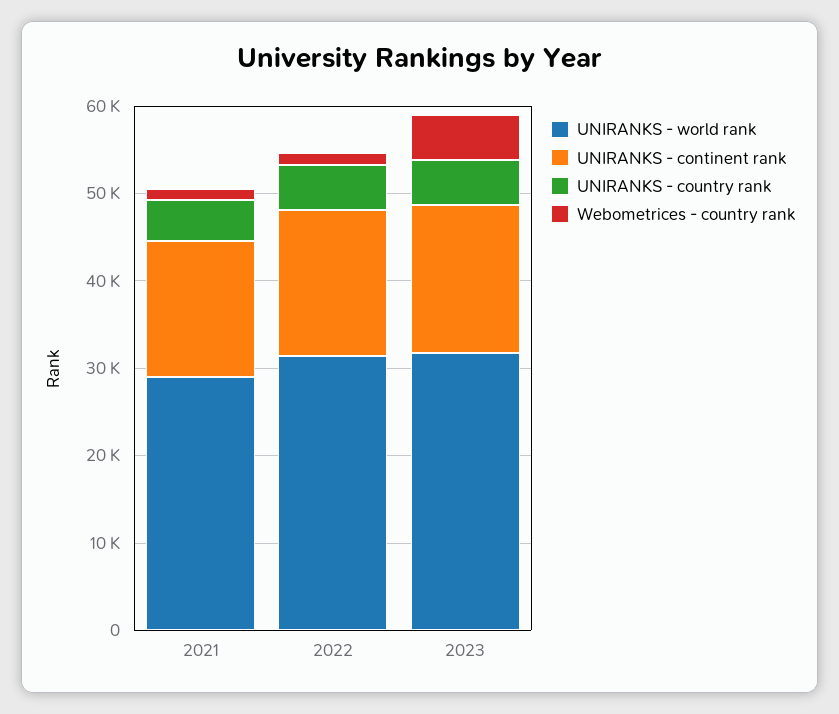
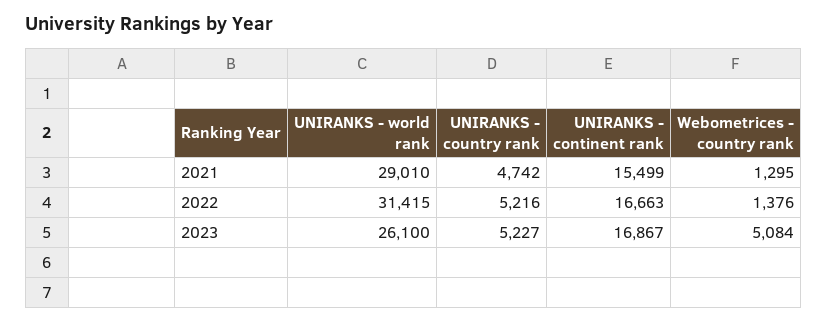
UNIRANKS - world rank, 2023: 32000 -> 26100

